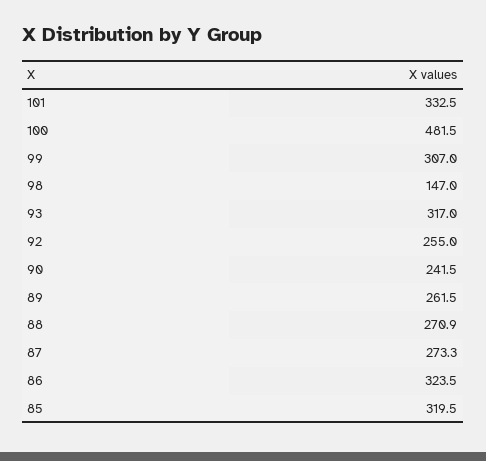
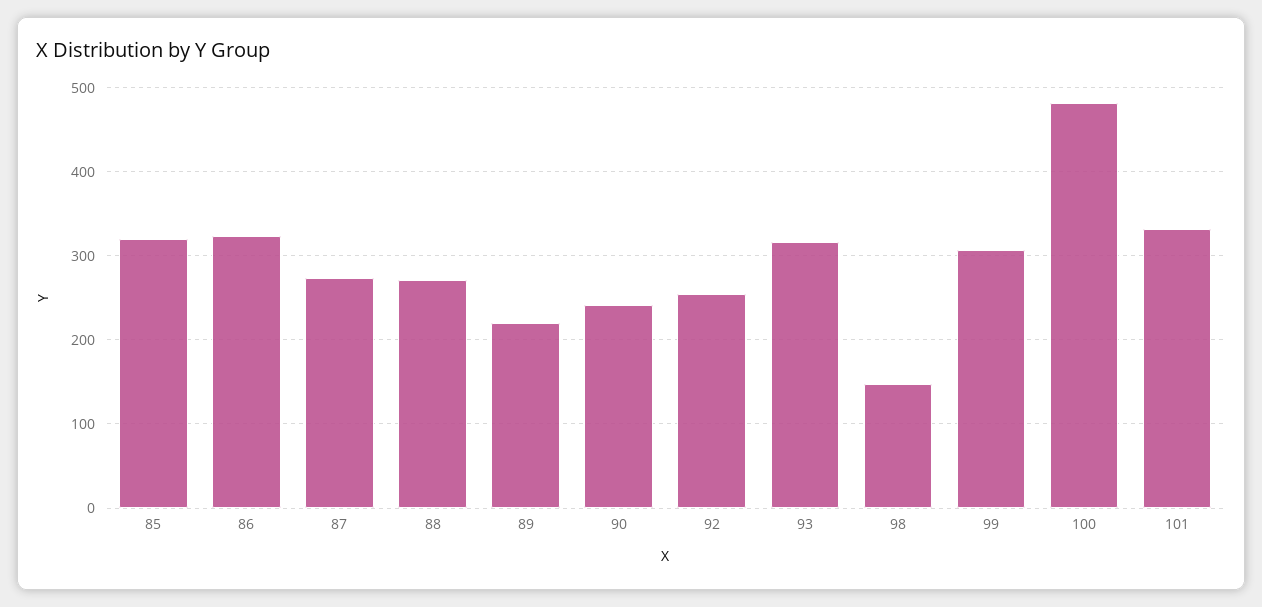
89: 261.5 -> 220

